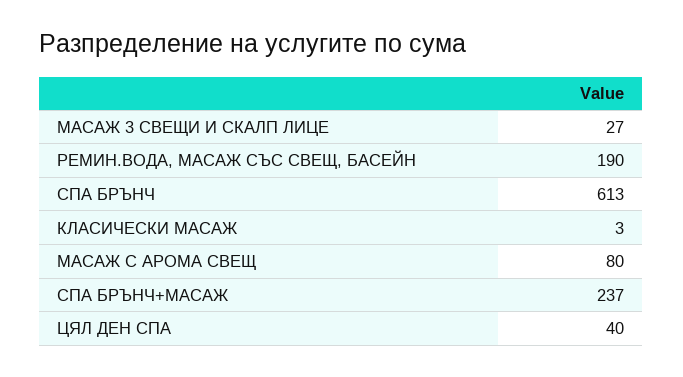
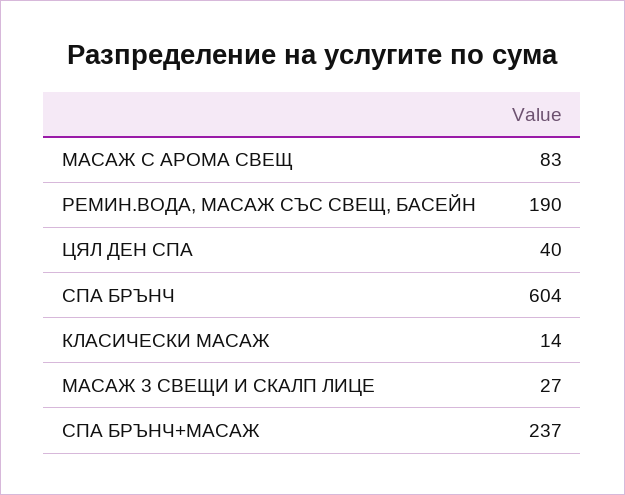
СПА БРЪНЧ: 613 -> 604
КЛАСИЧЕСКИ МАСАЖ: 3 -> 14
МАСАЖ С АРОМА СВЕЩ: 80 -> 83

